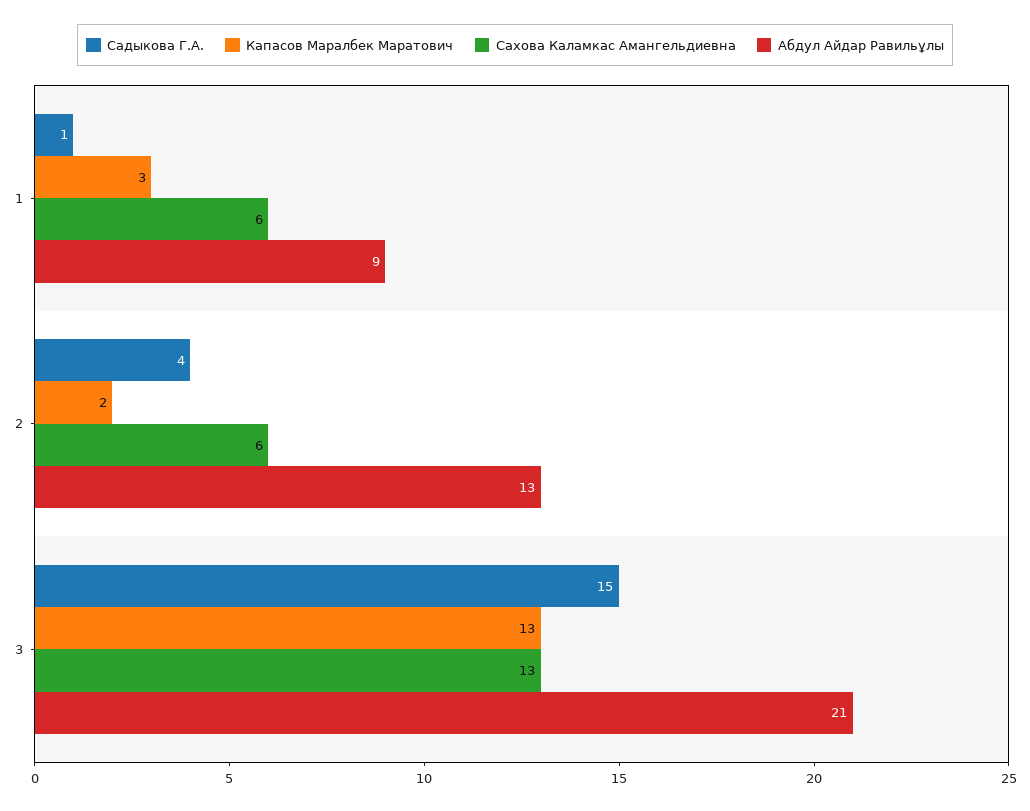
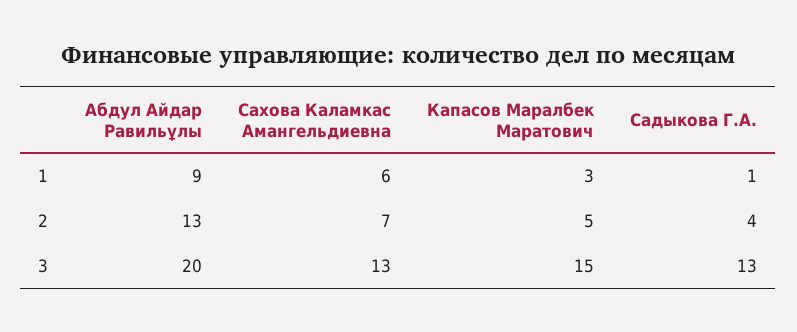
Капасов Маралбек Маратович, 2: 2 -> 5
Сахова Каламкас Амангельдиевна, 2: 6 -> 7
Садыкова Г.А., 3: 15 -> 13
Капасов Маралбек Маратович, 3: 13 -> 15
Абдул Айдар Равильұлы, 3: 21 -> 20

